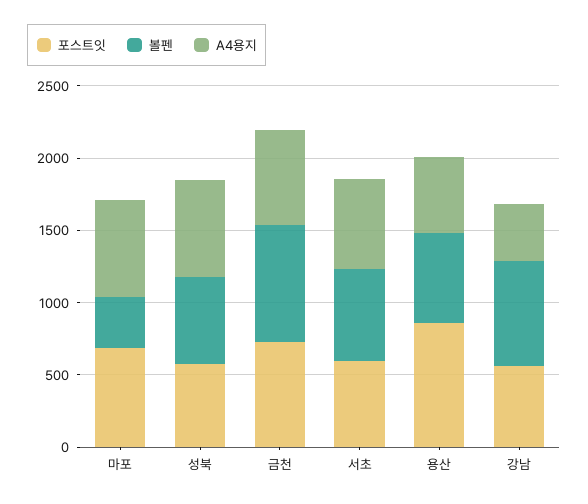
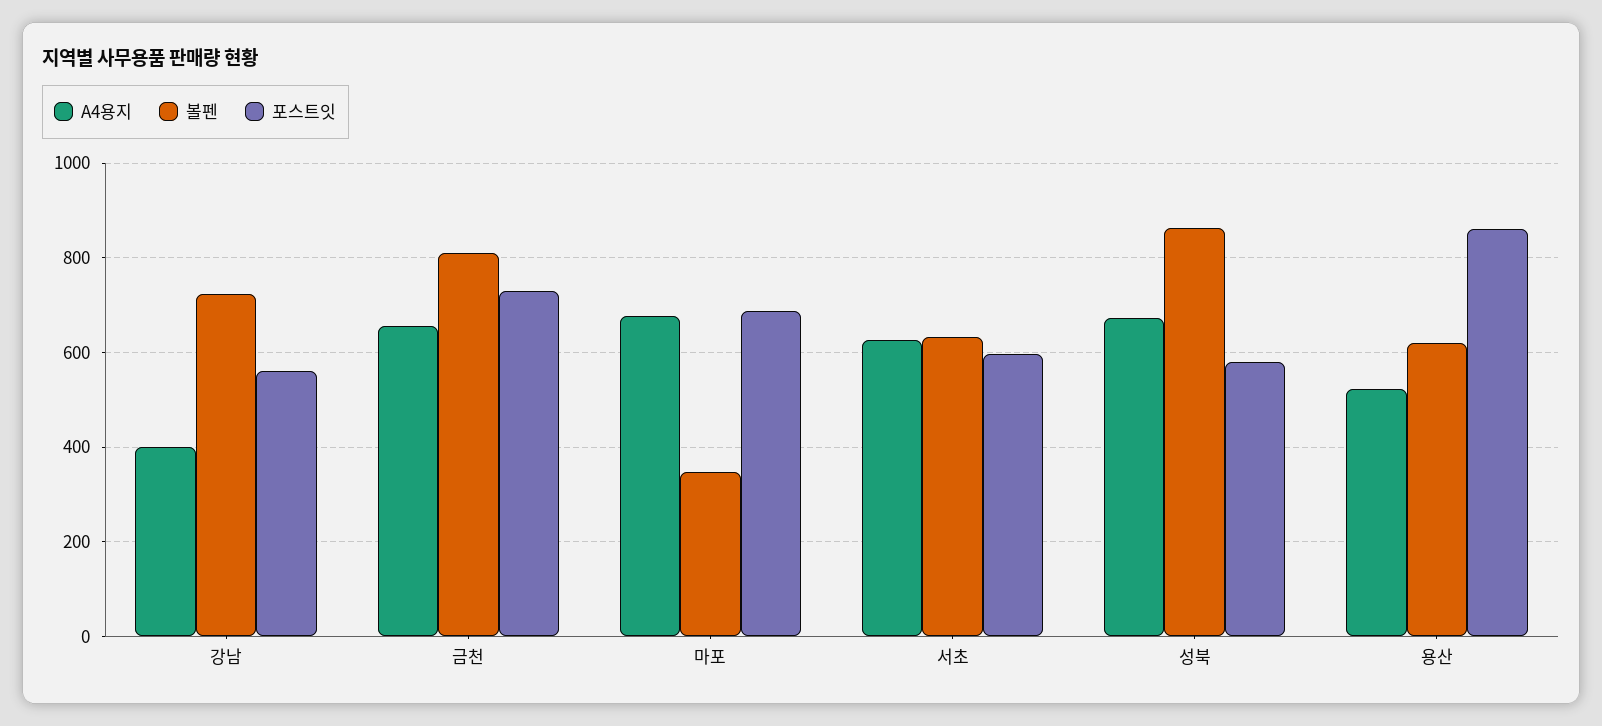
볼펜, 성북: 600 -> 860

